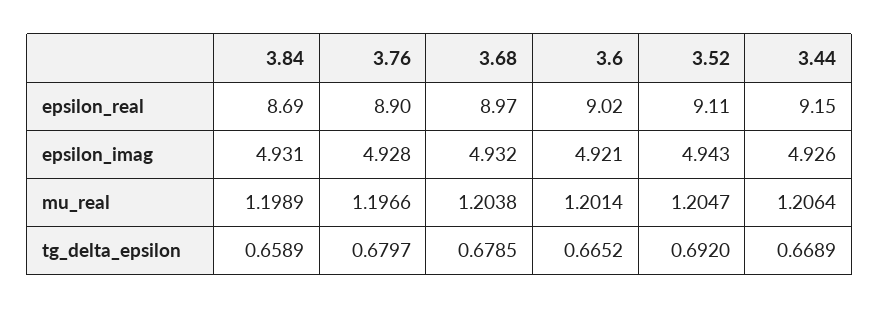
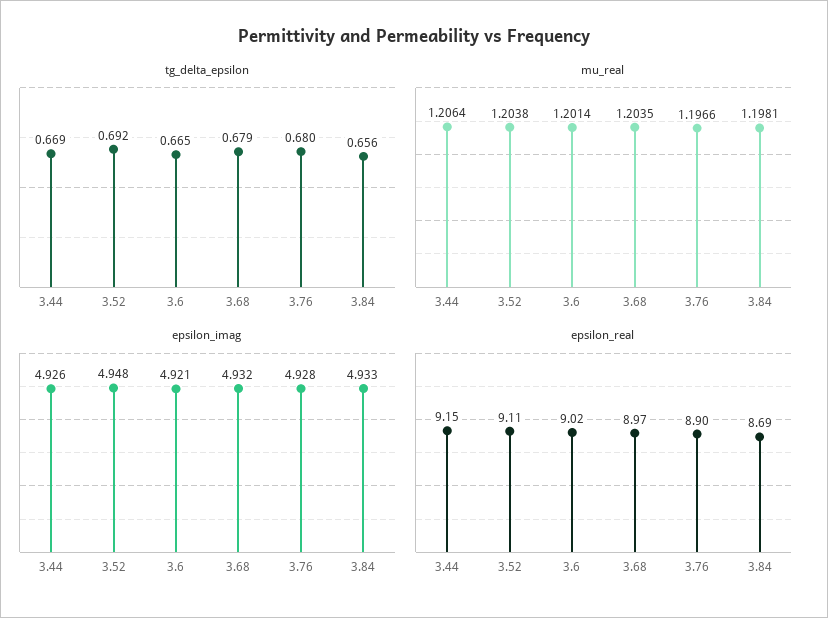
epsilon_imag, 3.84: 4.931 -> 4.933
epsilon_imag, 3.52: 4.943 -> 4.948
mu_real, 3.84: 1.1989 -> 1.1981
mu_real, 3.68: 1.2038 -> 1.2035
mu_real, 3.52: 1.2047 -> 1.2038
tg_delta_epsilon, 3.84: 0.6589 -> 0.656

